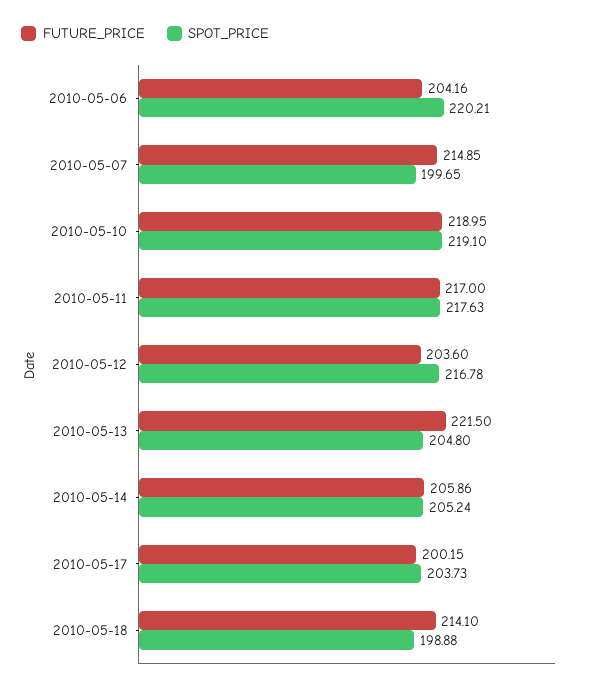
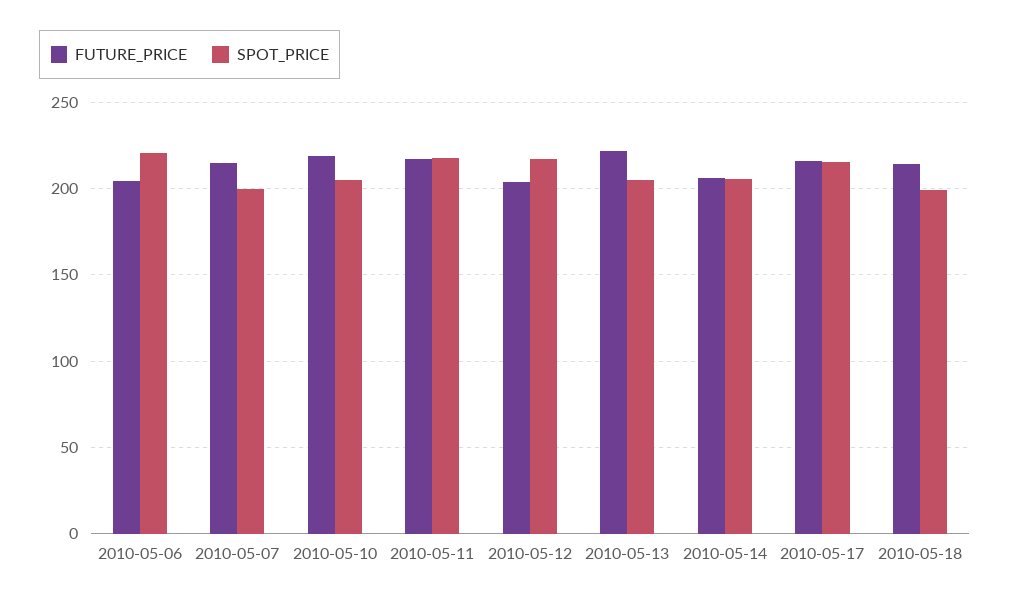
SPOT_PRICE, 2010-05-10: 219.1 -> 205
FUTURE_PRICE, 2010-05-17: 200.15 -> 215
SPOT_PRICE, 2010-05-17: 203.73 -> 215

